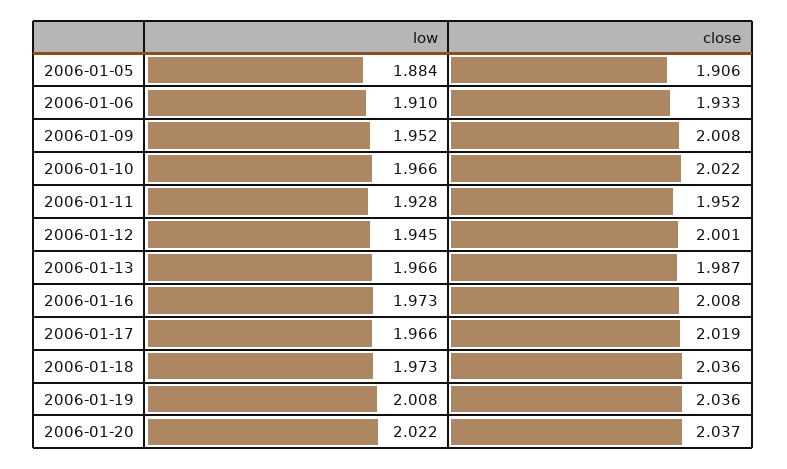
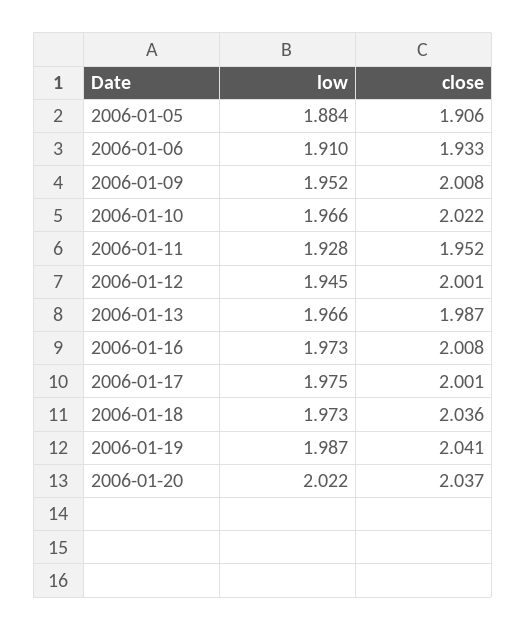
low, 2006-01-17: 1.966 -> 1.975
close, 2006-01-17: 2.019 -> 2.001
low, 2006-01-19: 2.008 -> 1.987
close, 2006-01-19: 2.036 -> 2.041

